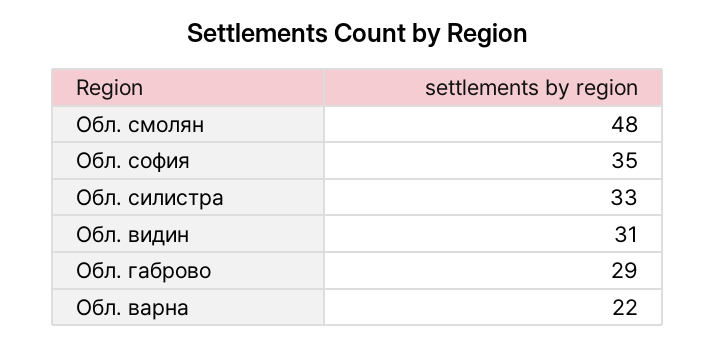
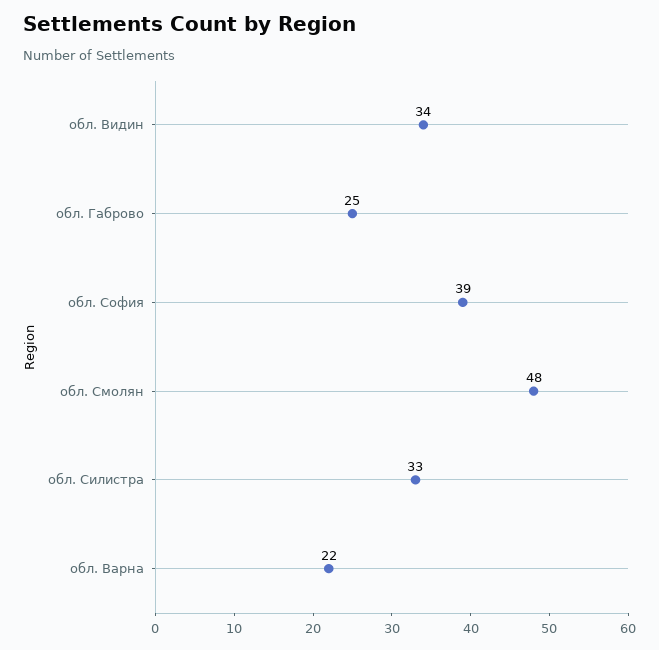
Обл. софия: 35 -> 39
Обл. видин: 31 -> 34
Обл. габрово: 29 -> 25

